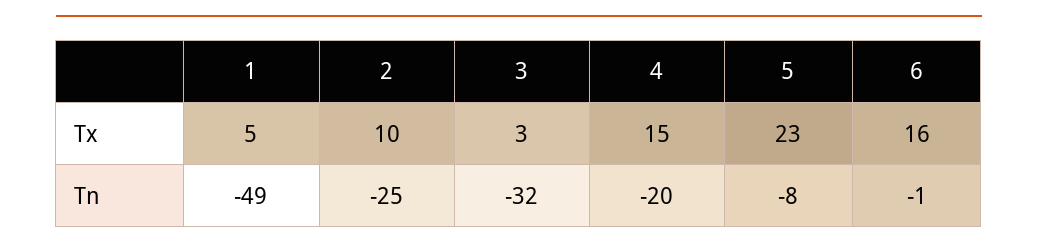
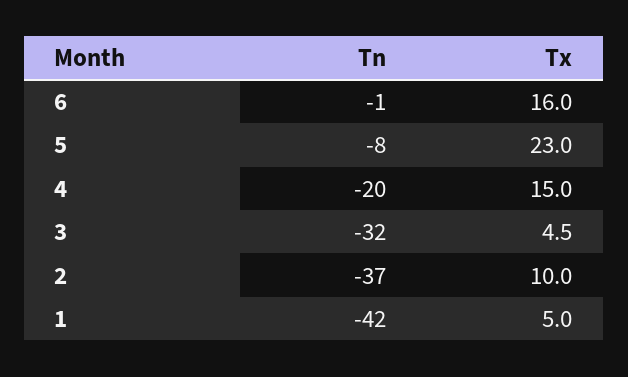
3, Tx: 3 -> 4.5
1, Tn: -49 -> -42
2, Tn: -25 -> -37

